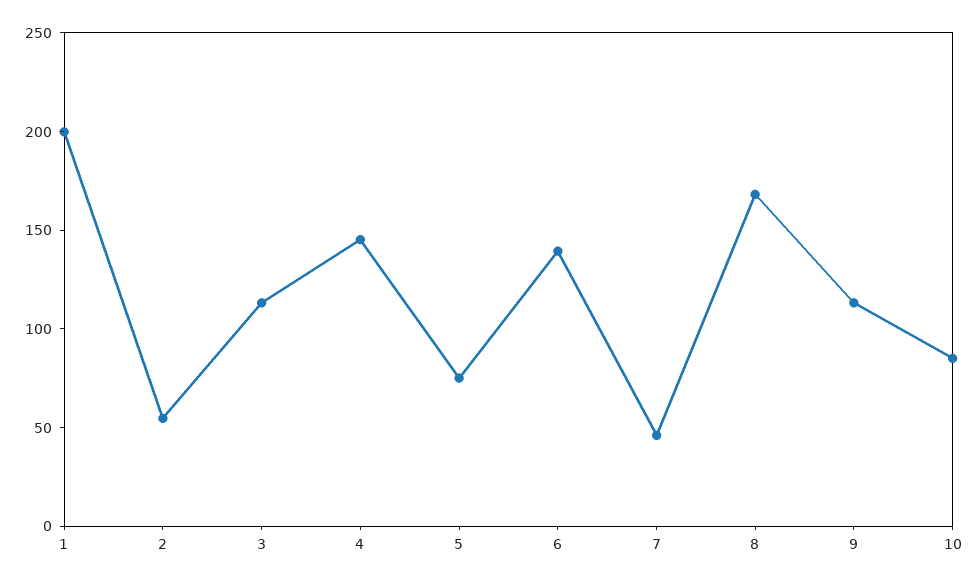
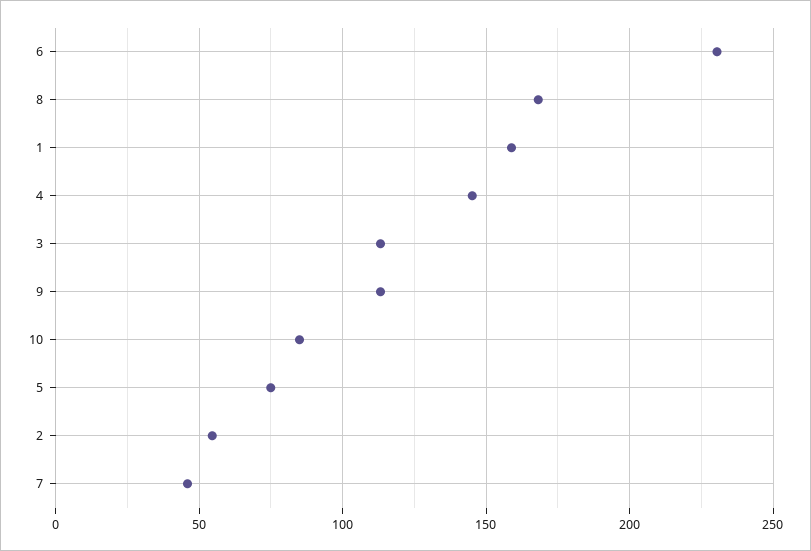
1: 200 -> 160
6: 140 -> 230

